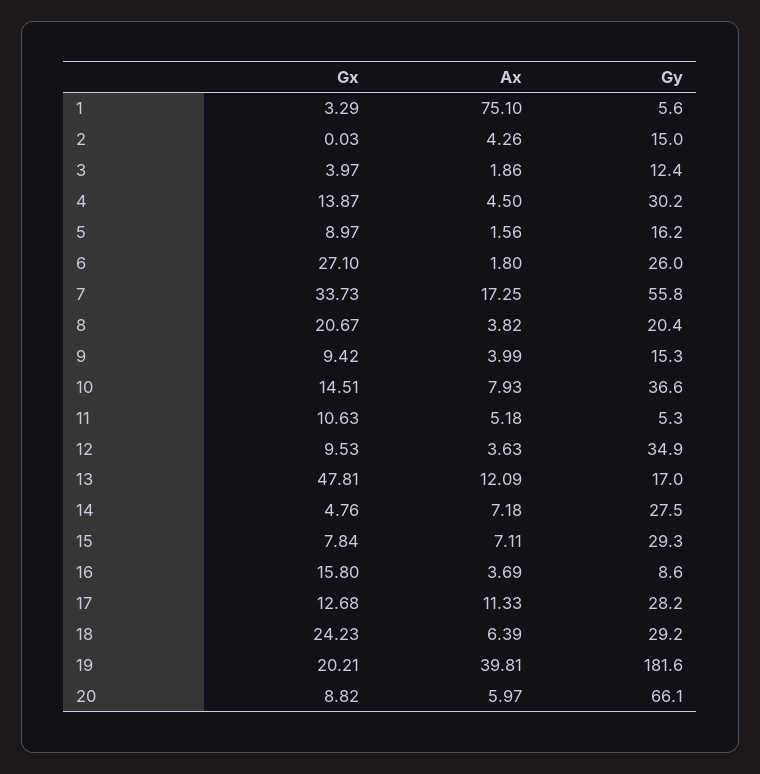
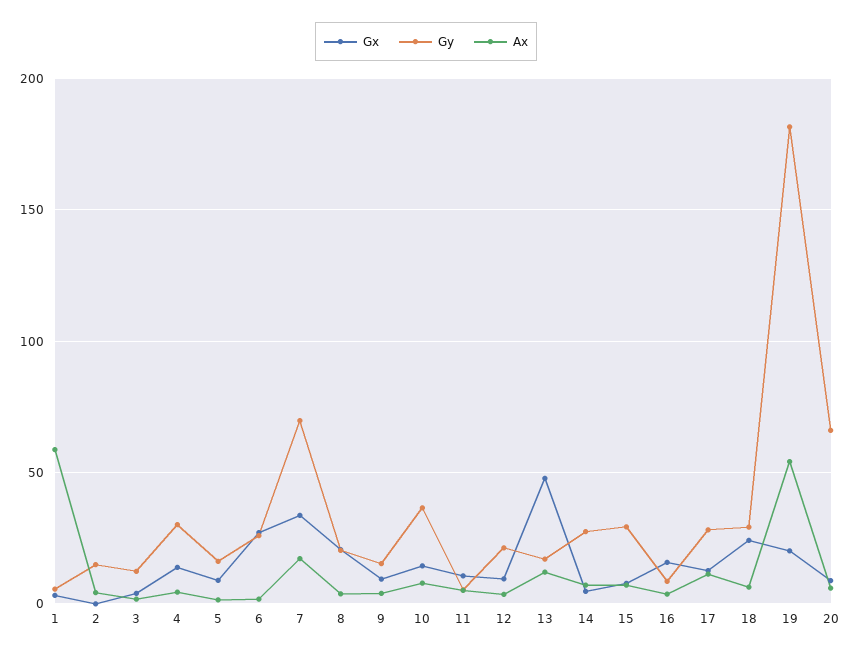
Ax, 1: 75.1 -> 60
Gy, 7: 55.8 -> 70
Gy, 12: 34.9 -> 20
Ax, 19: 39.81 -> 55

